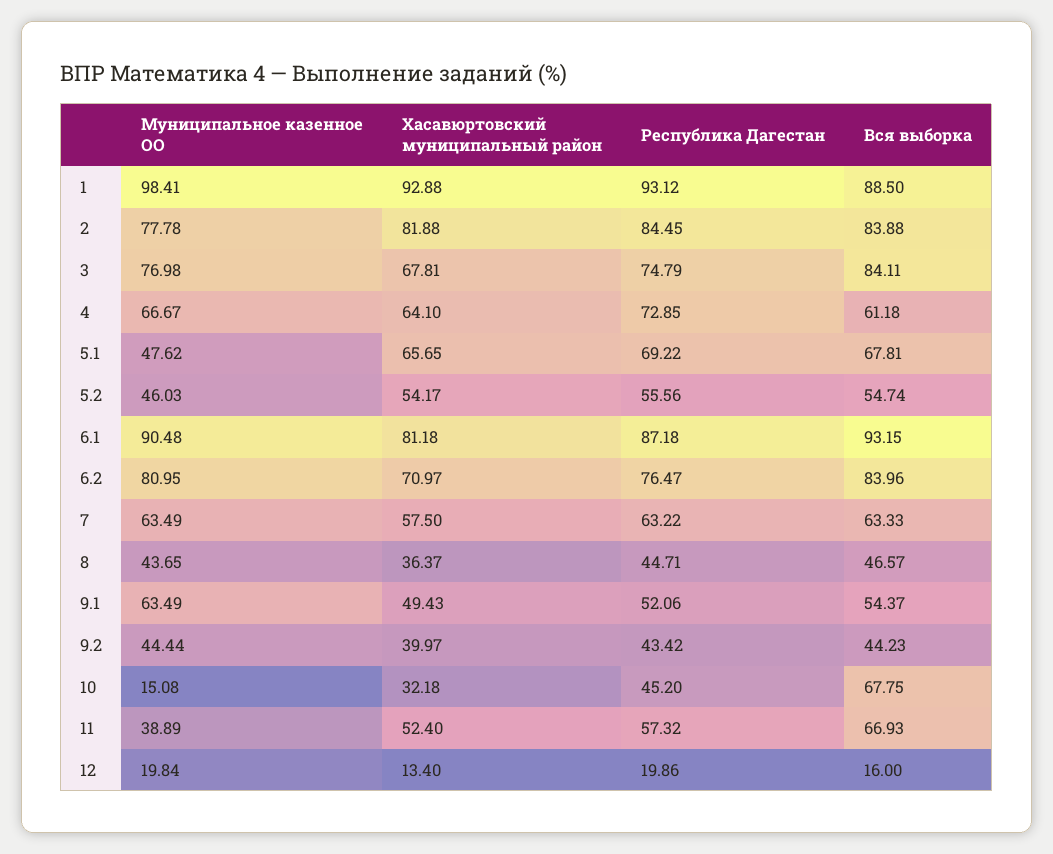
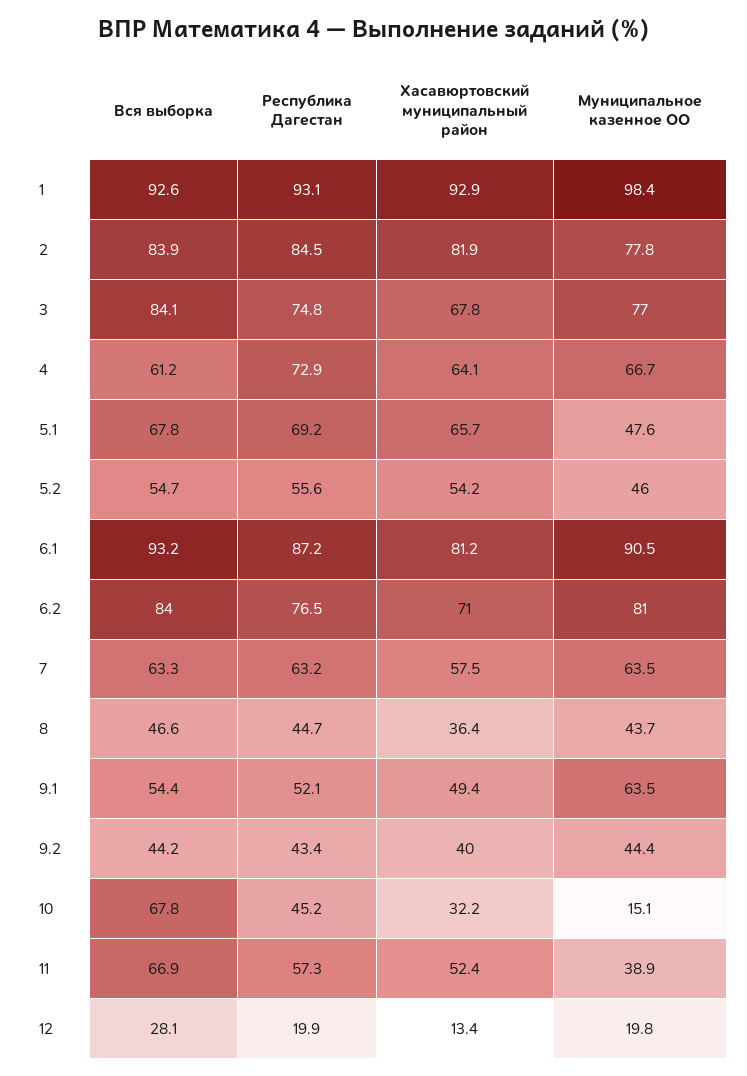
Вся выборка, 1: 88.5 -> 92.6
Вся выборка, 12: 16 -> 28.1

